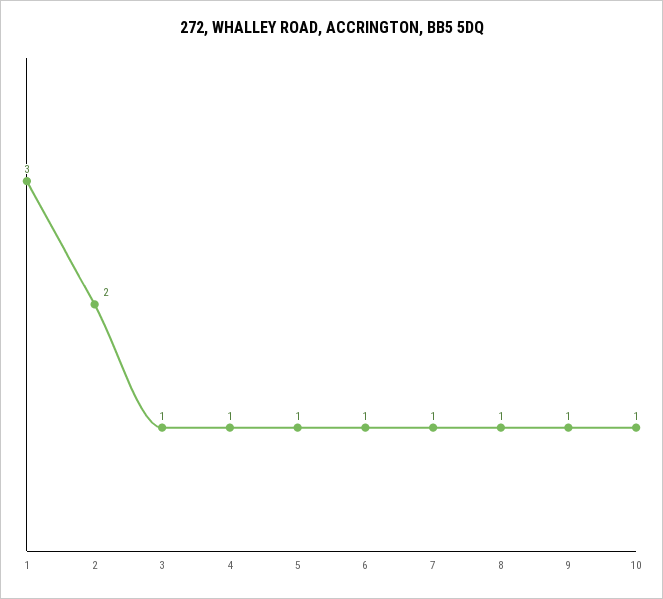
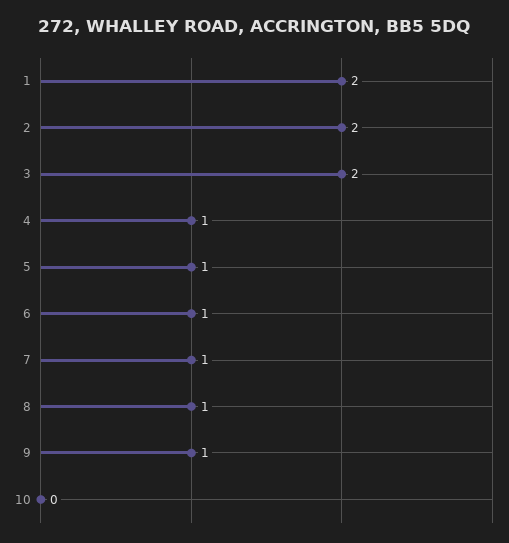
1: 3 -> 2
3: 1 -> 2
10: 1 -> 0

